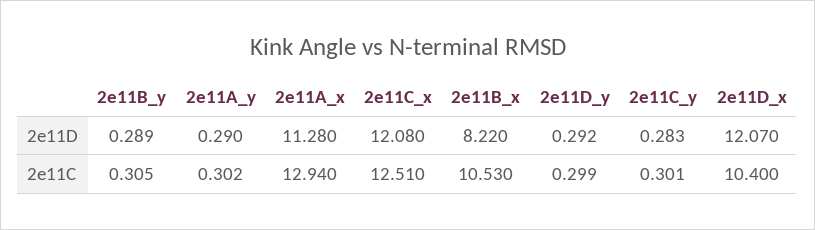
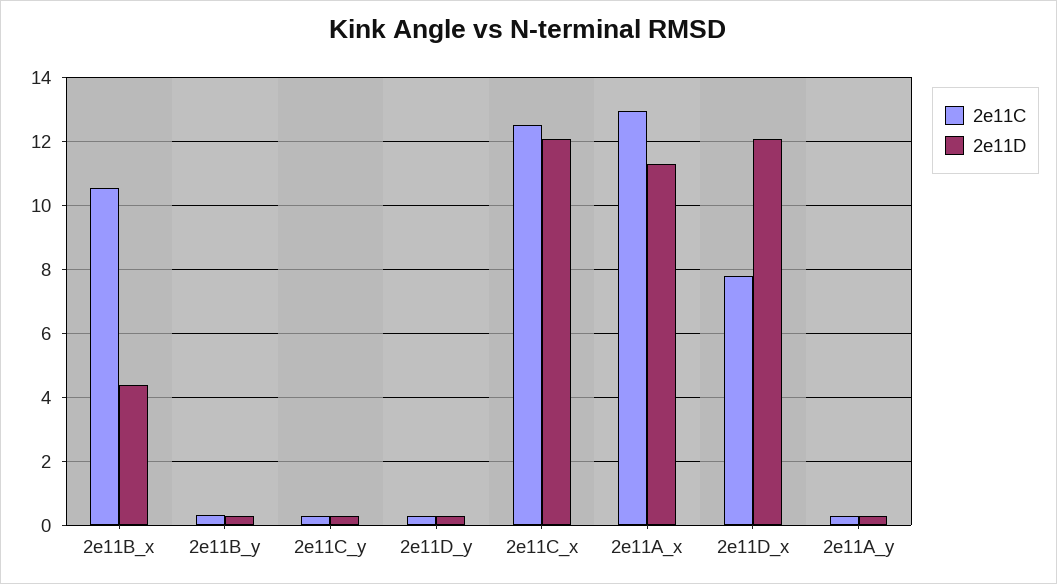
2e11D, 2e11B_x: 8.22 -> 4.4
2e11C, 2e11D_x: 10.4 -> 7.8

